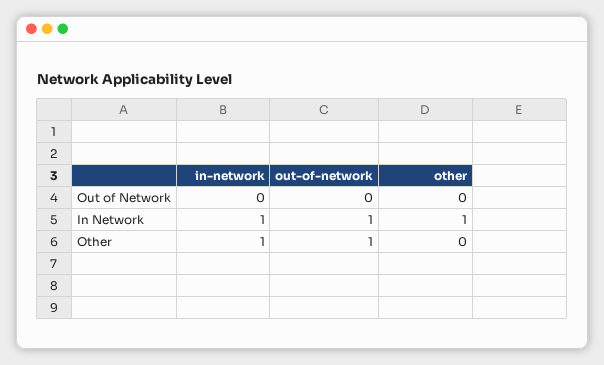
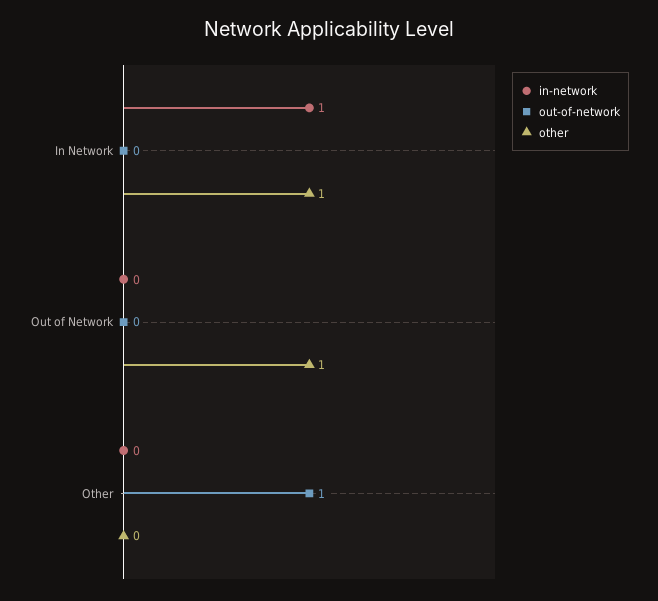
other, Out of Network: 0 -> 1
out-of-network, In Network: 1 -> 0
in-network, Other: 1 -> 0

